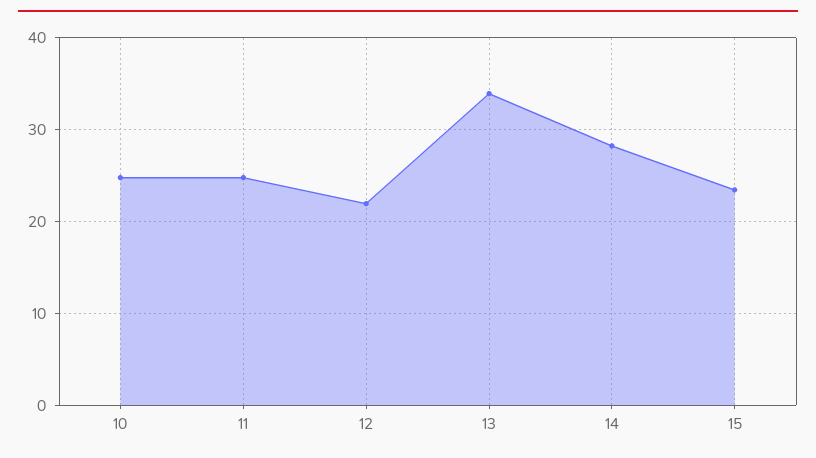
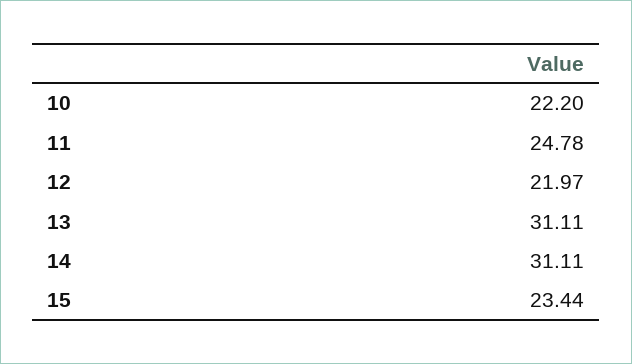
10: 25 -> 22.2
13: 34 -> 31.11
14: 28 -> 31.11

